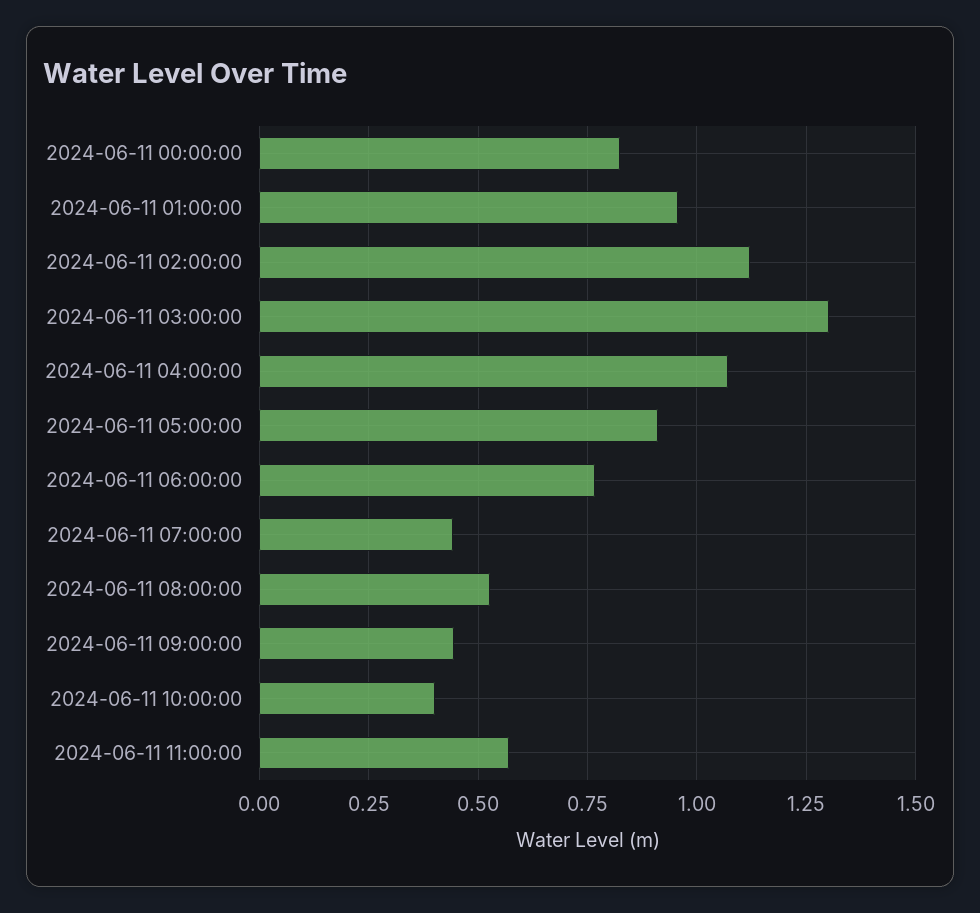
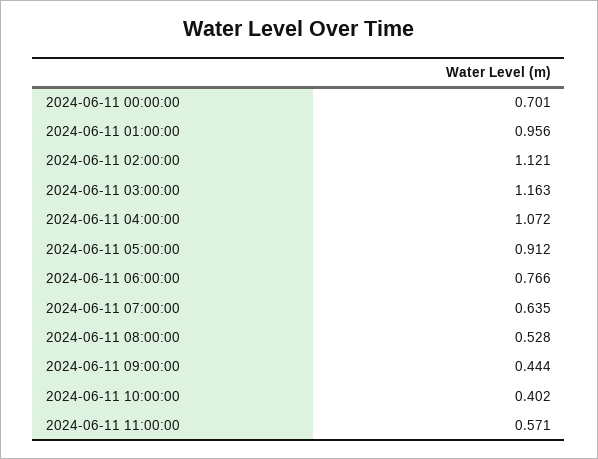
2024-06-11 00:00:00: 0.825 -> 0.701
2024-06-11 03:00:00: 1.3 -> 1.163
2024-06-11 07:00:00: 0.45 -> 0.635

